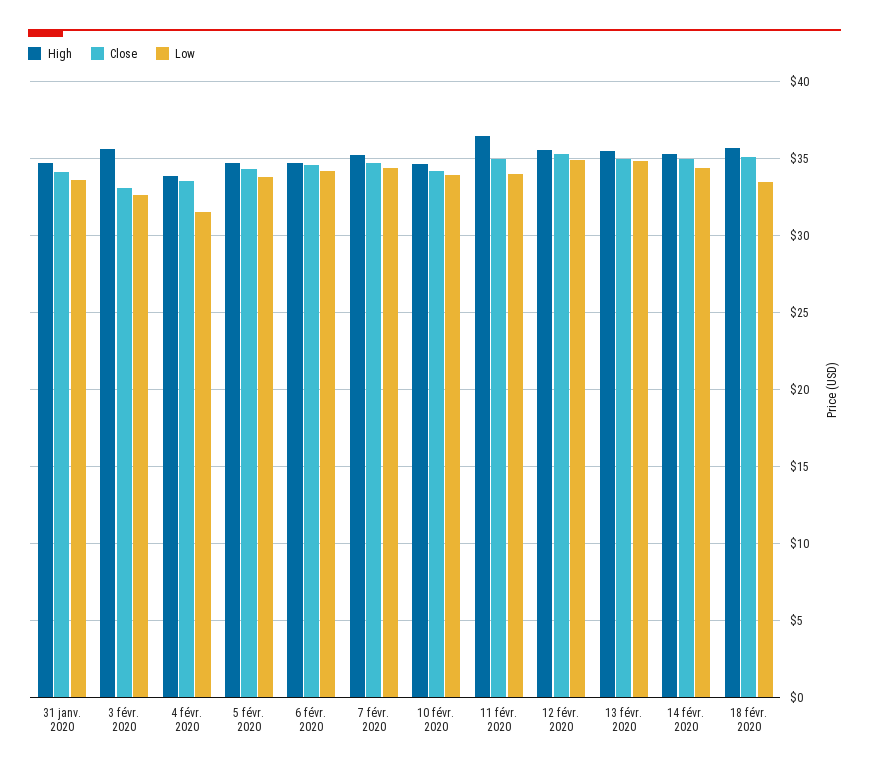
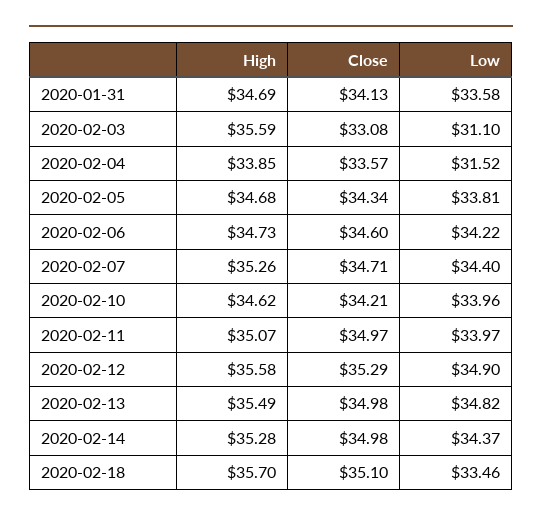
Low, 3 févr. 2020: 32.5 -> 31.1
High, 11 févr. 2020: 36.5 -> 35.07

